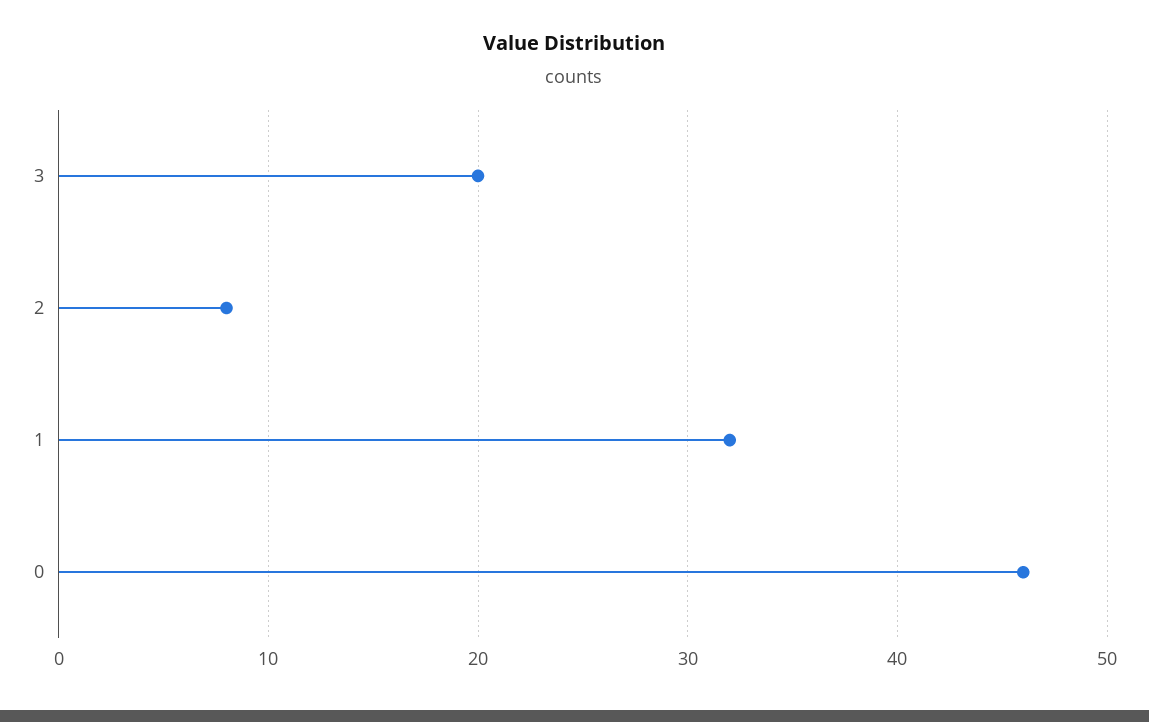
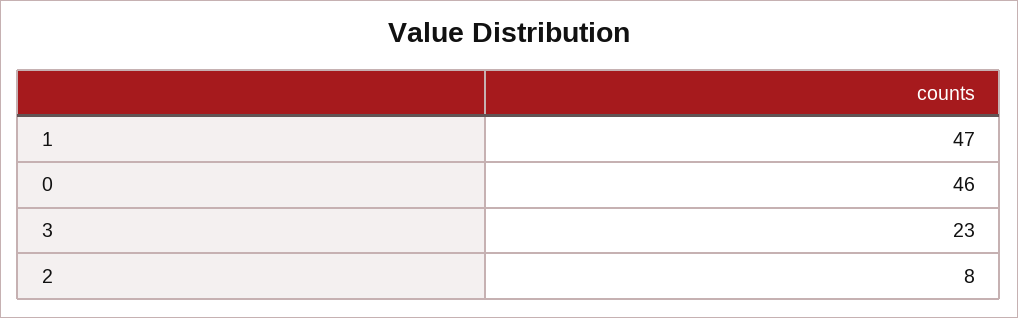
3: 20 -> 23
1: 32 -> 47

